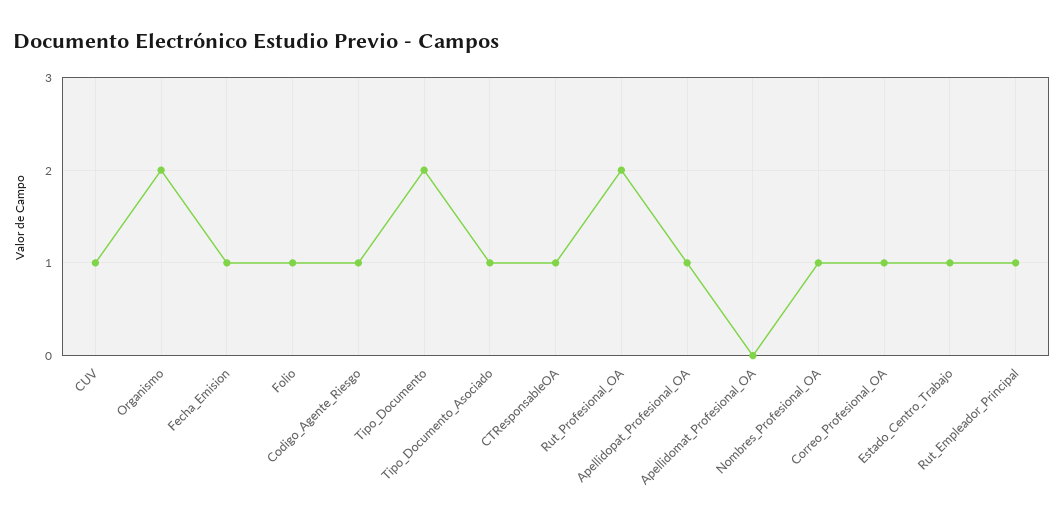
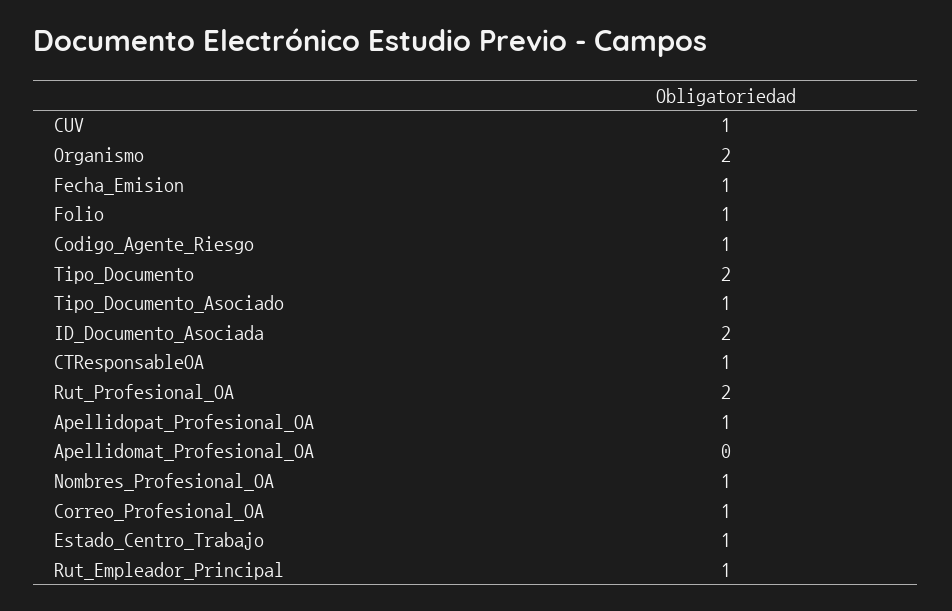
ID_Documento_Asociada: none -> 2

